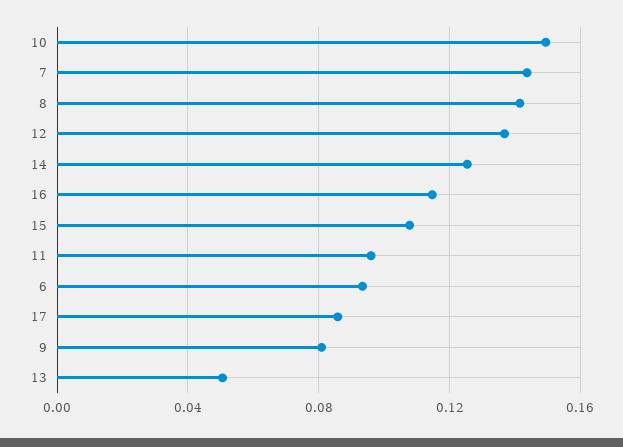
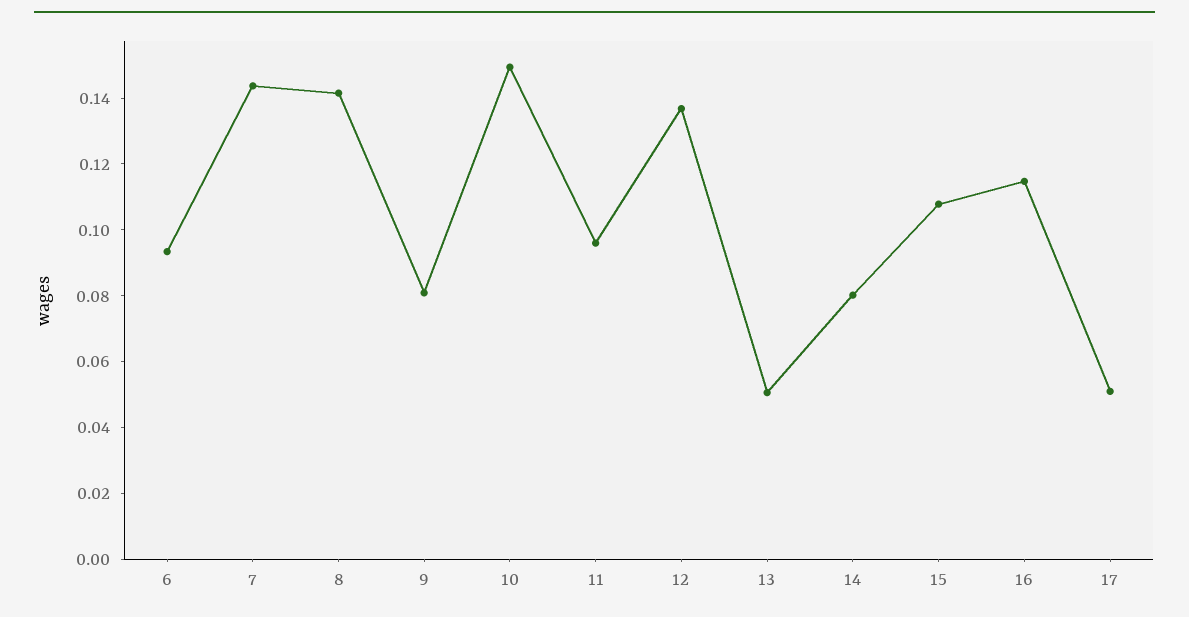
14: 0.125 -> 0.08
17: 0.085 -> 0.05

